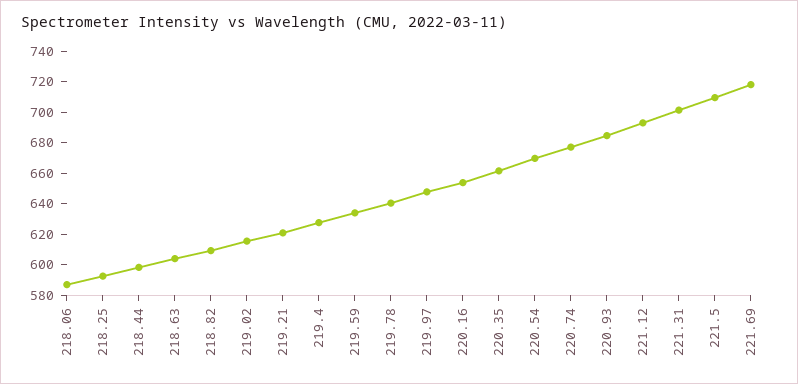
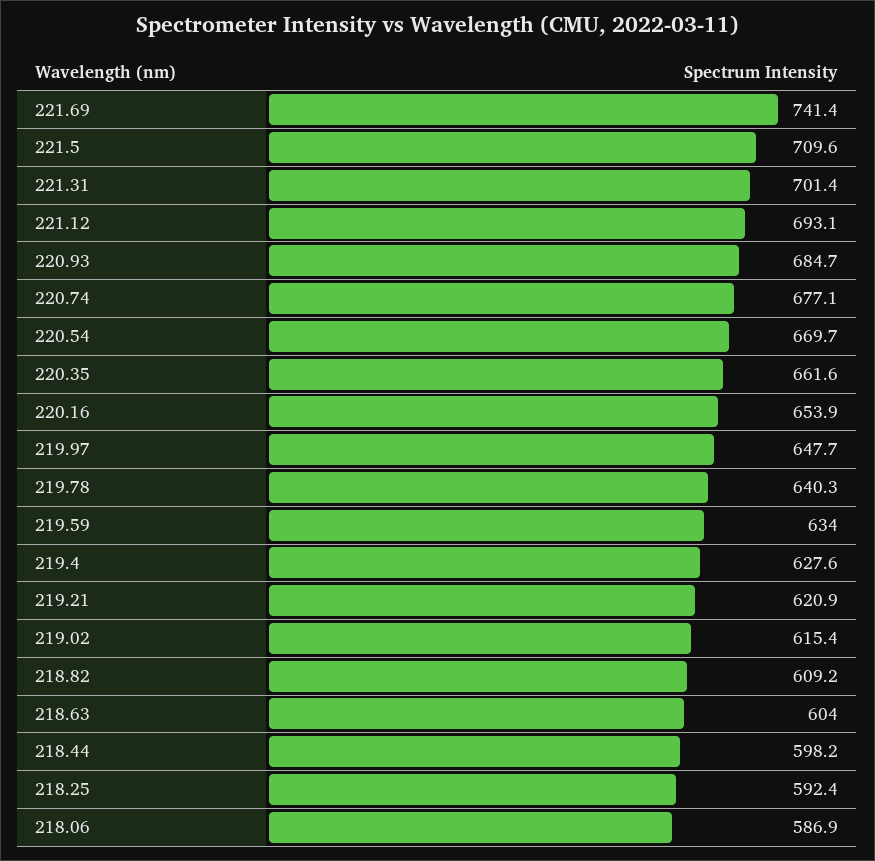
221.69: 720 -> 741.4

